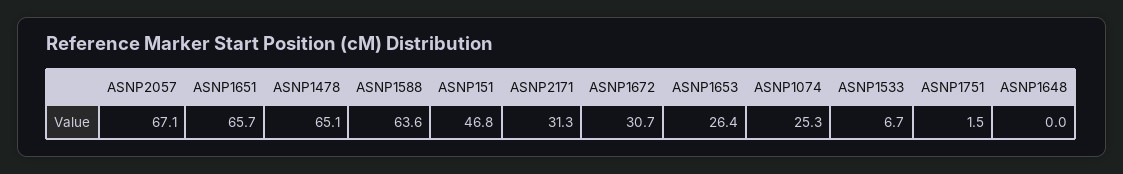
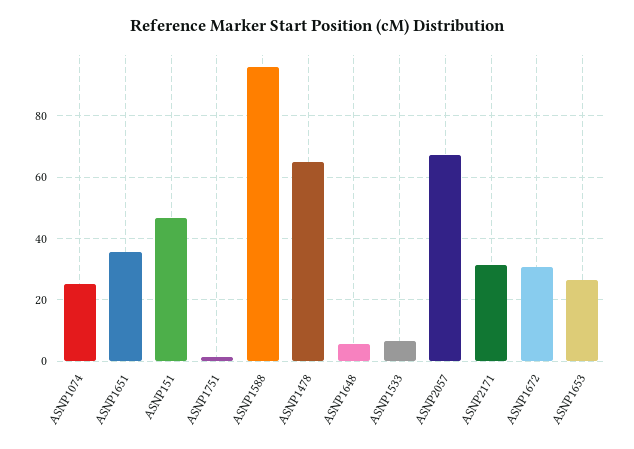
ASNP1651: 65.7 -> 36
ASNP1588: 63.6 -> 96
ASNP1648: 0 -> 6

